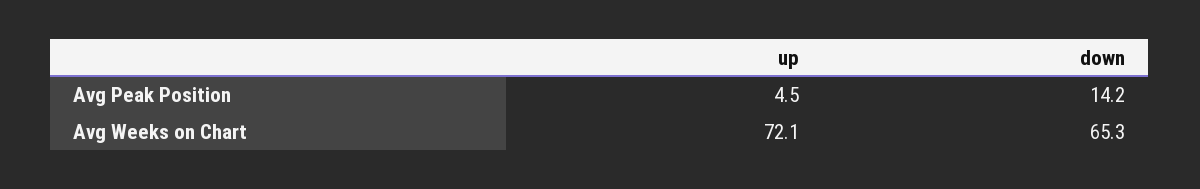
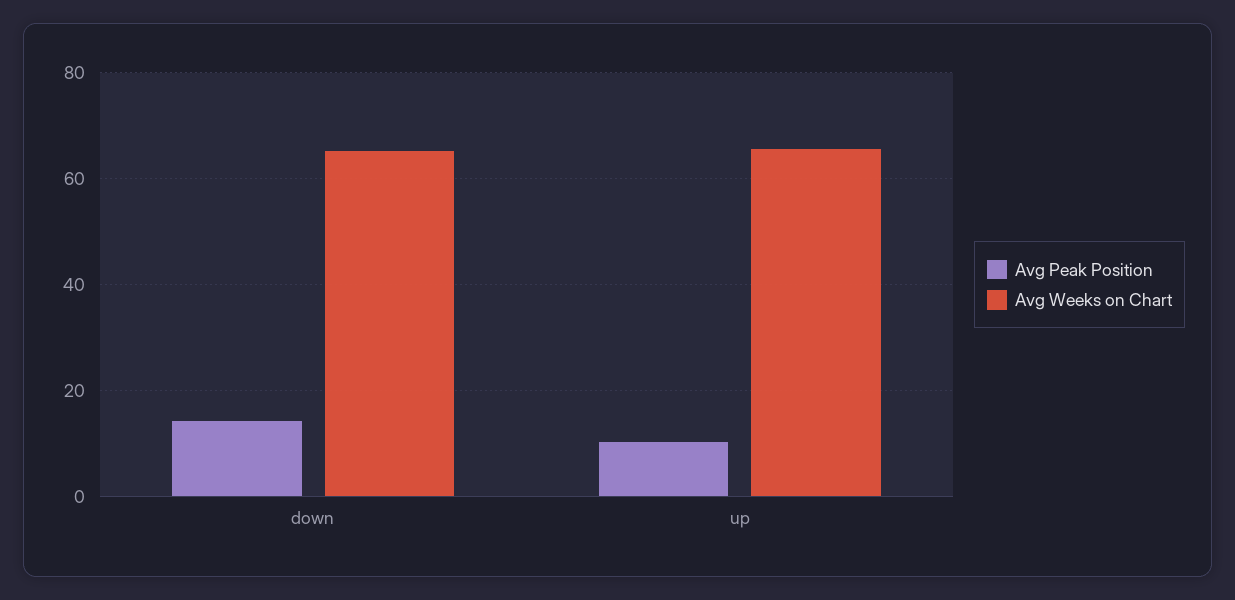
Avg Peak Position, up: 4.5 -> 10
Avg Weeks on Chart, up: 72.1 -> 66

